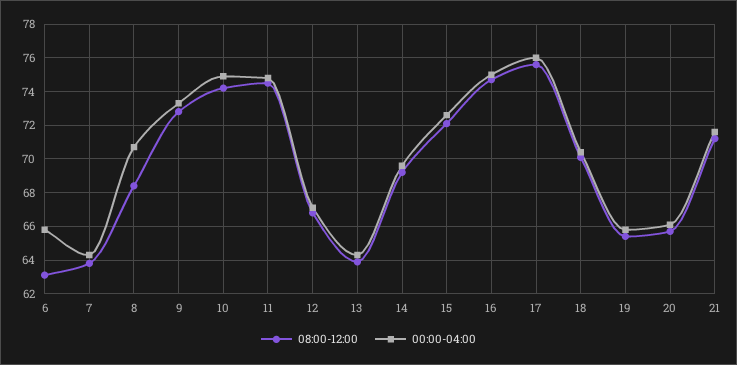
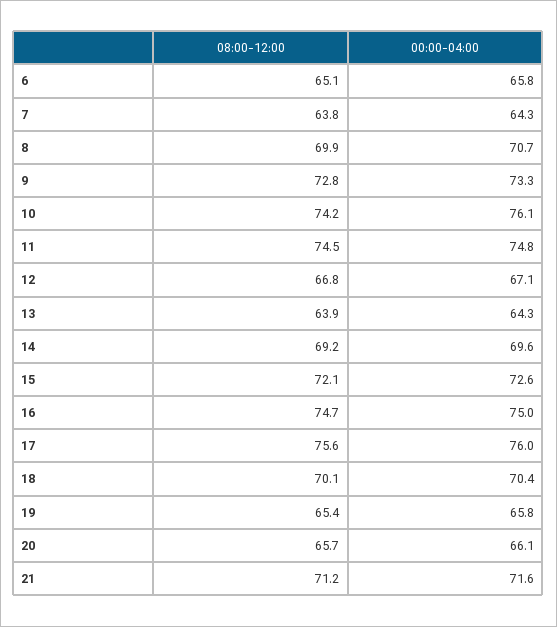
08:00-12:00, 6: 63 -> 65.1
08:00-12:00, 8: 68.5 -> 69.9
00:00-04:00, 10: 75 -> 76.1

